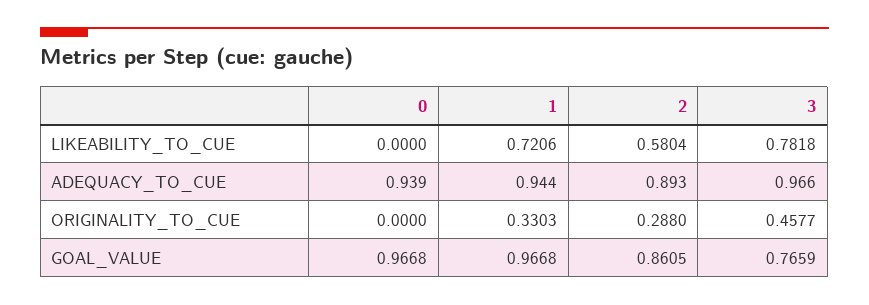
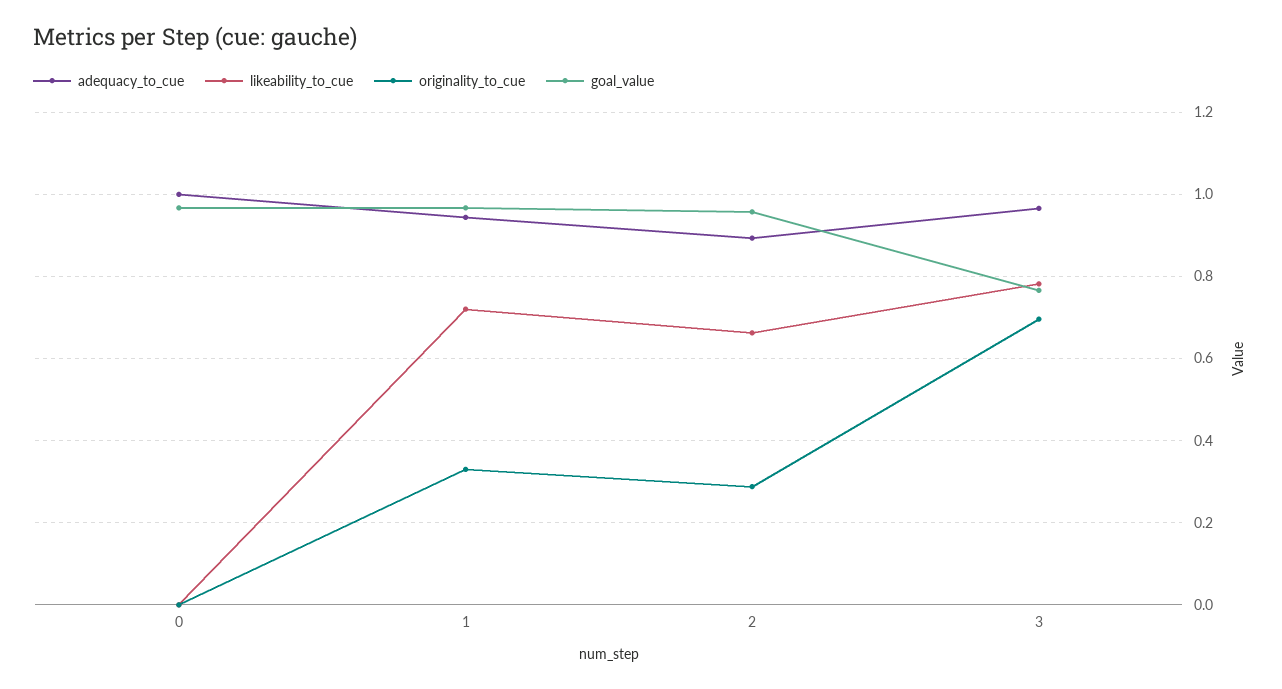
LIKEABILITY_TO_CUE, 2: 0.5804 -> 0.66
ADEQUACY_TO_CUE, 0: 0.939 -> 1
ORIGINALITY_TO_CUE, 3: 0.4577 -> 0.7
GOAL_VALUE, 2: 0.8605 -> 0.96

